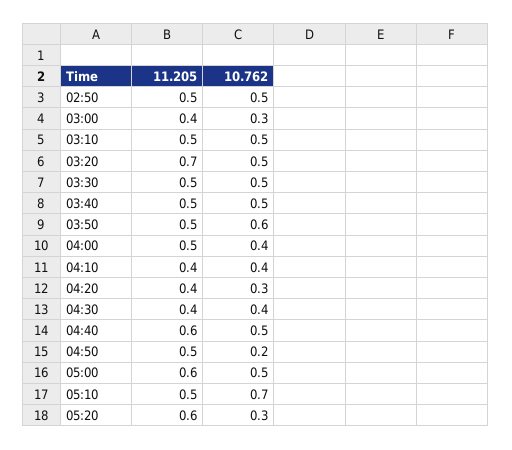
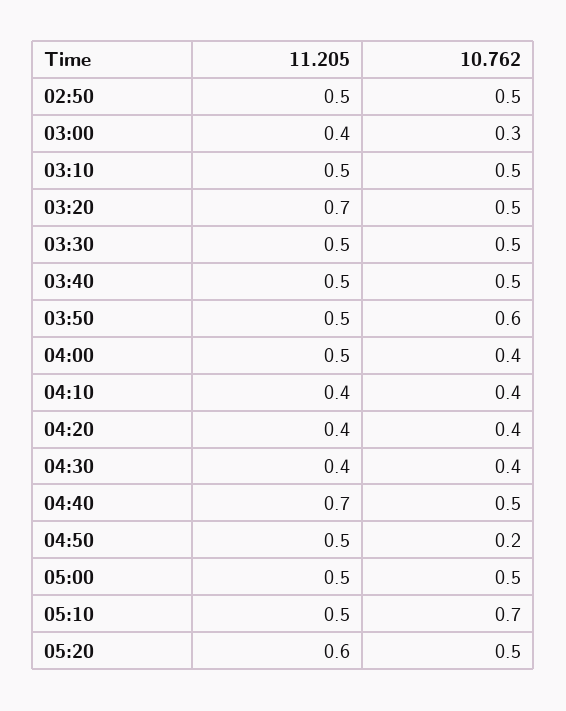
10.762, 04:20: 0.3 -> 0.4
11.205, 04:40: 0.6 -> 0.7
11.205, 05:00: 0.6 -> 0.5
10.762, 05:20: 0.3 -> 0.5

